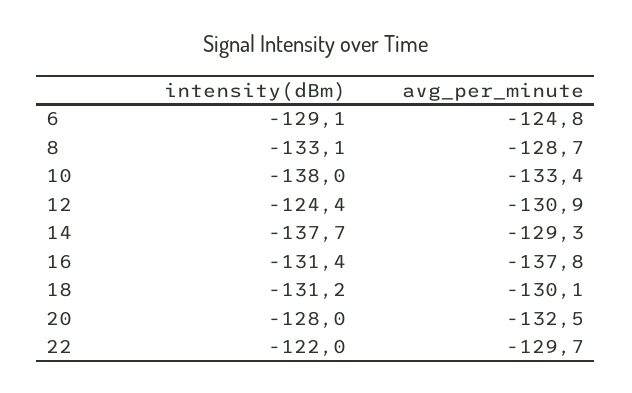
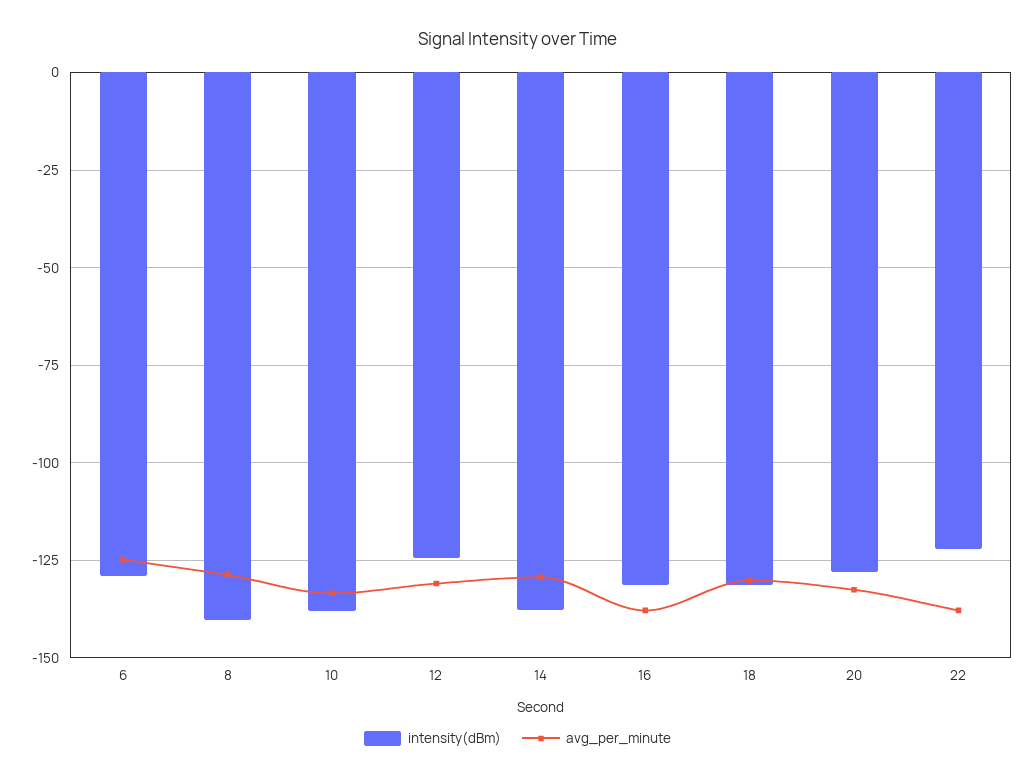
intensity(dBm), 8: -133.1 -> -140
avg_per_minute, 22: -129.7 -> -137.5

